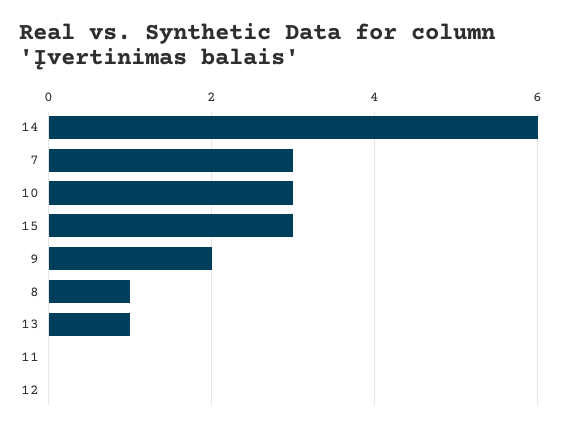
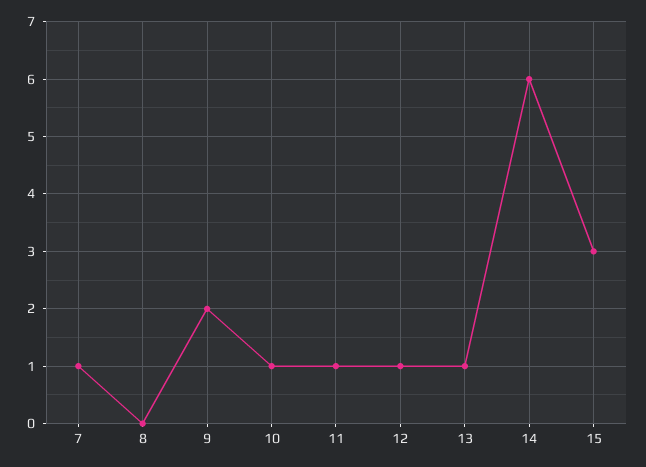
7: 3 -> 1
10: 3 -> 1
8: 1 -> 0
11: 0 -> 1
12: 0 -> 1

